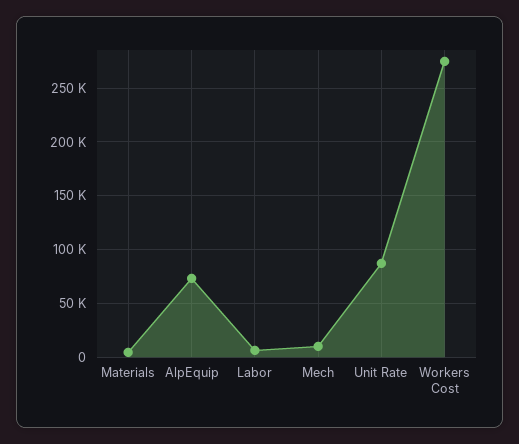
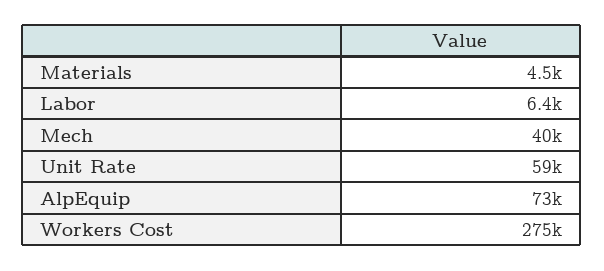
Mech: 10000 -> 40000
Unit Rate: 90000 -> 59000

